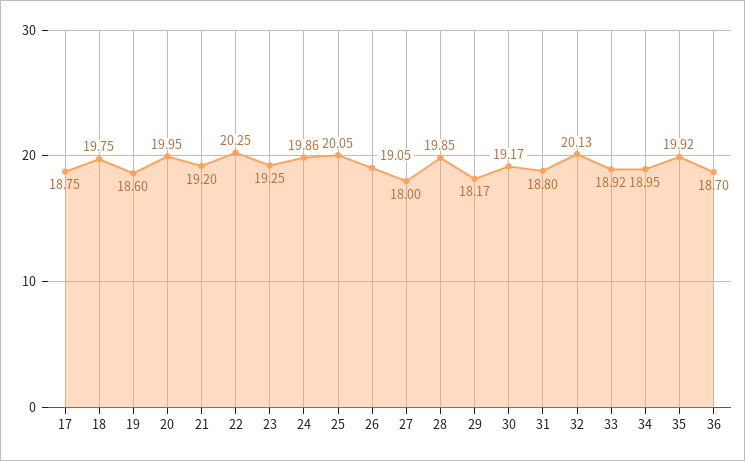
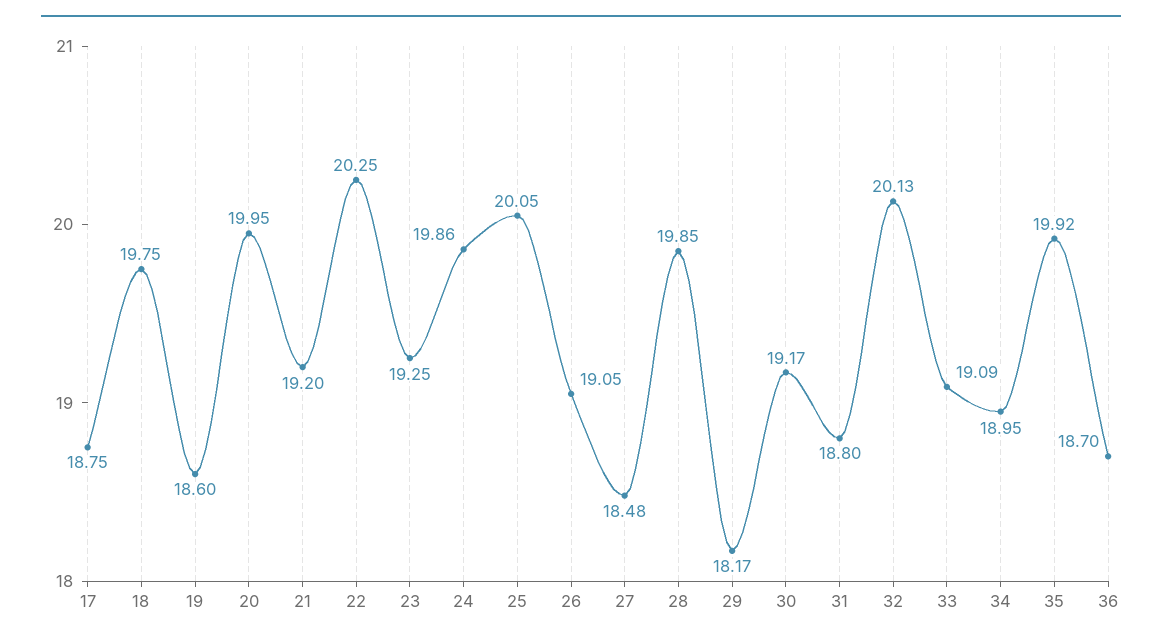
27: 18 -> 18.48
33: 18.92 -> 19.09

